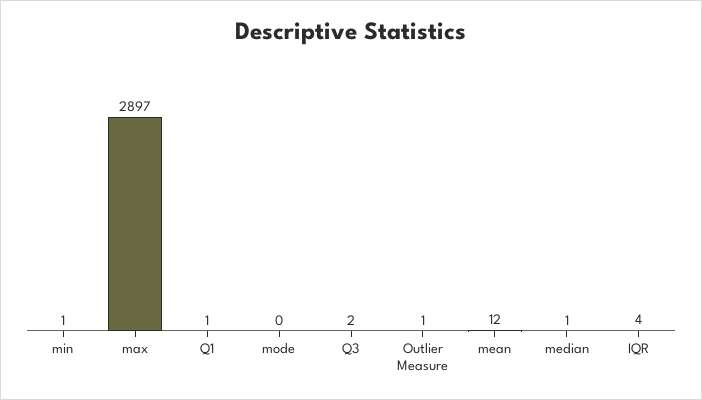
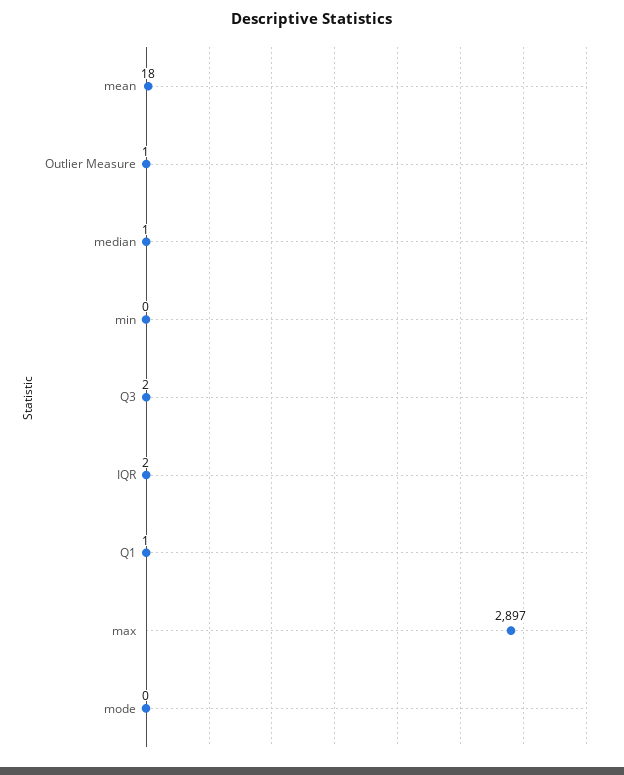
min: 1 -> 0
mean: 12 -> 18
IQR: 4 -> 2

